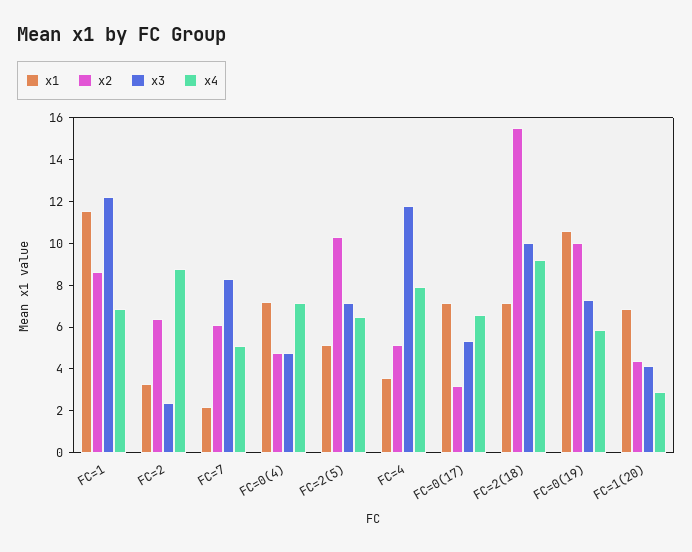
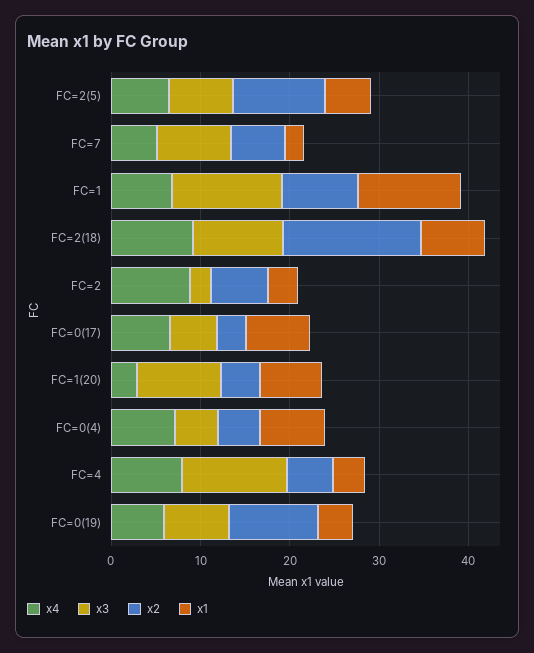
x1, FC=0(19): 10.5 -> 4
x3, FC=1(20): 4 -> 10

